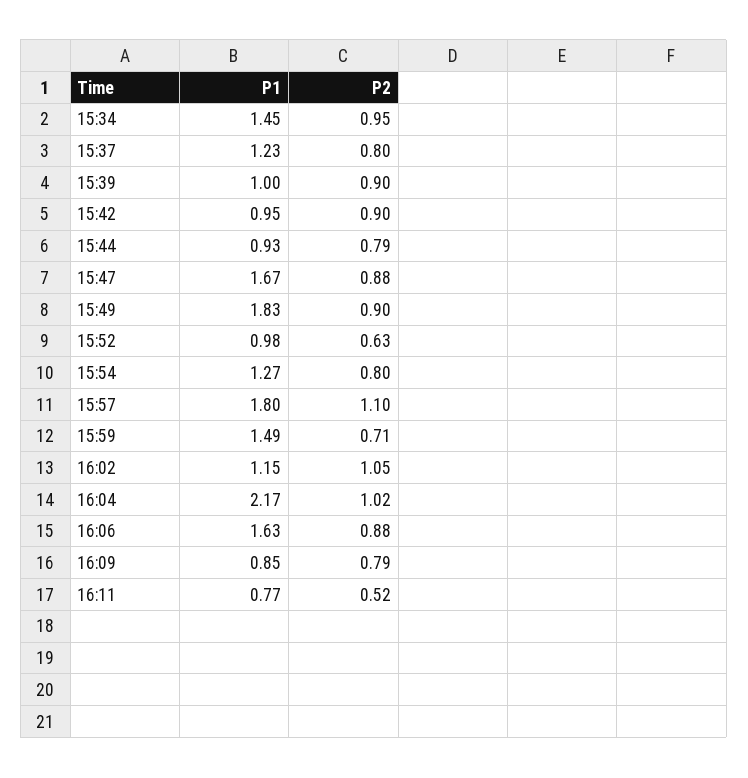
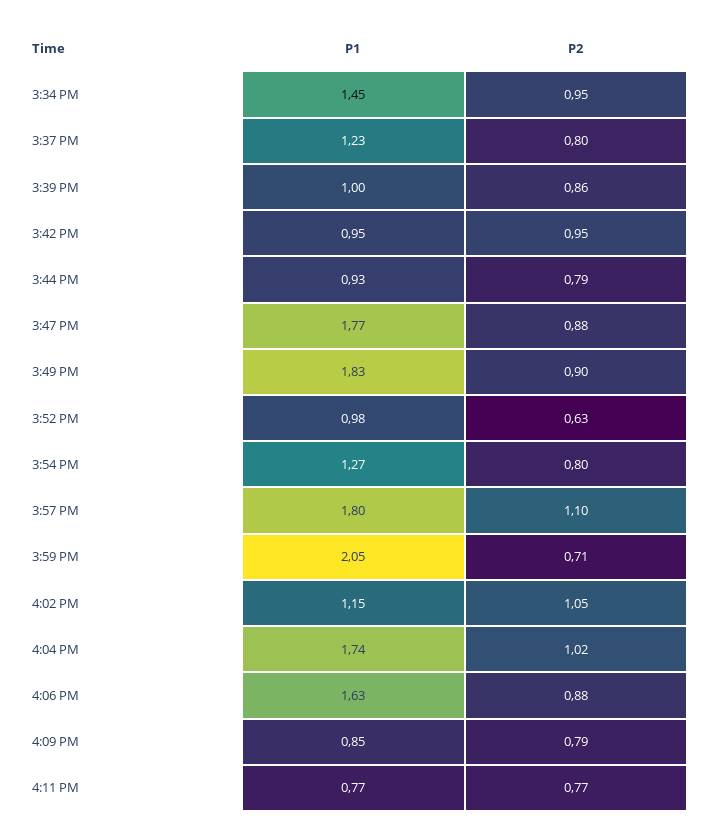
P2, 15:39: 0.9 -> 0.86
P2, 15:42: 0.9 -> 0.95
P1, 15:47: 1.67 -> 1.77
P1, 15:59: 1.49 -> 2.05
P1, 16:04: 2.17 -> 1.74
P2, 16:11: 0.52 -> 0.77

